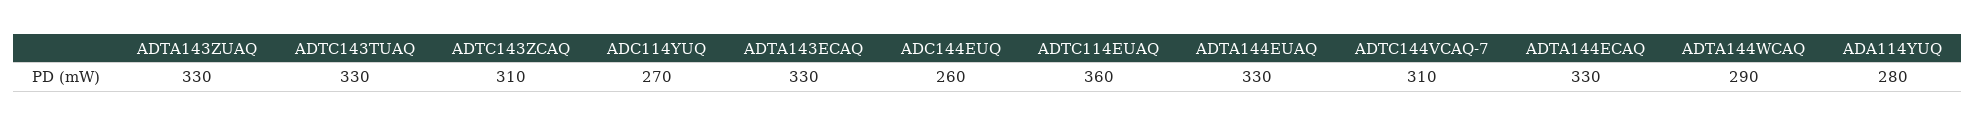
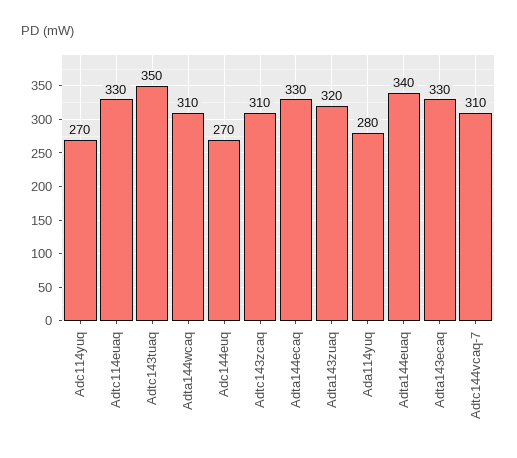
ADTA143ZUAQ: 330 -> 320
ADTC143TUAQ: 330 -> 350
ADC144EUQ: 260 -> 270
ADTC114EUAQ: 360 -> 330
ADTA144EUAQ: 330 -> 340
ADTA144WCAQ: 290 -> 310

